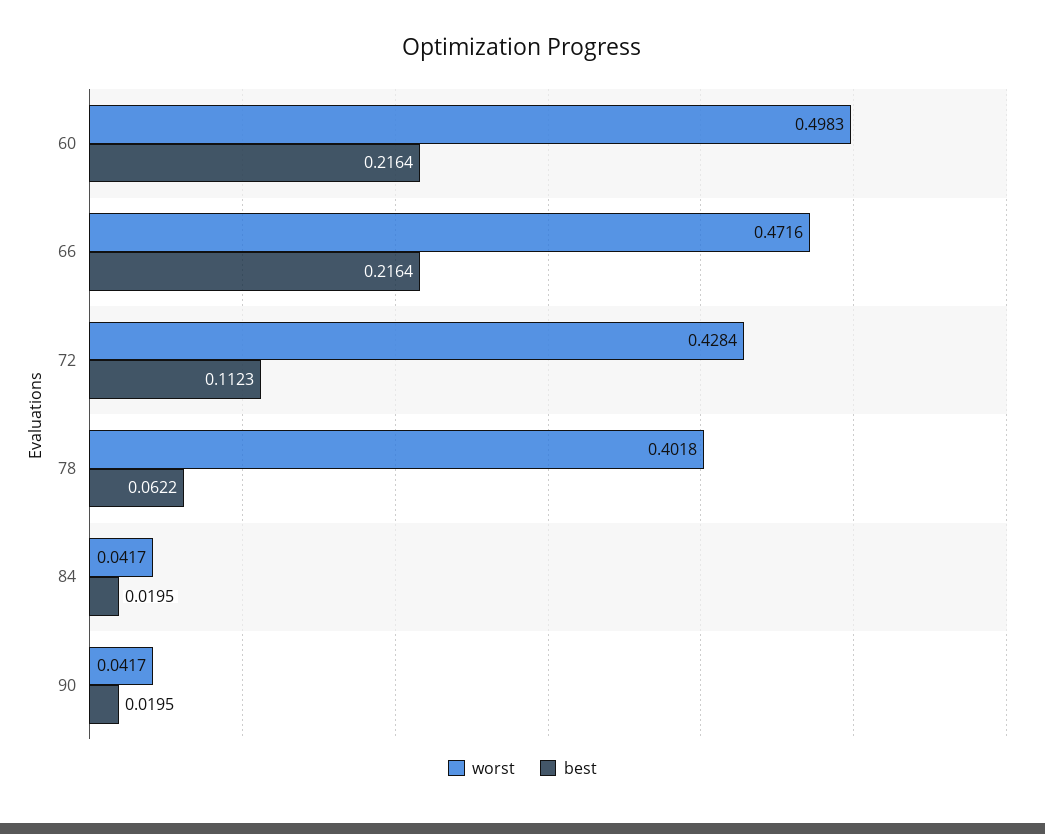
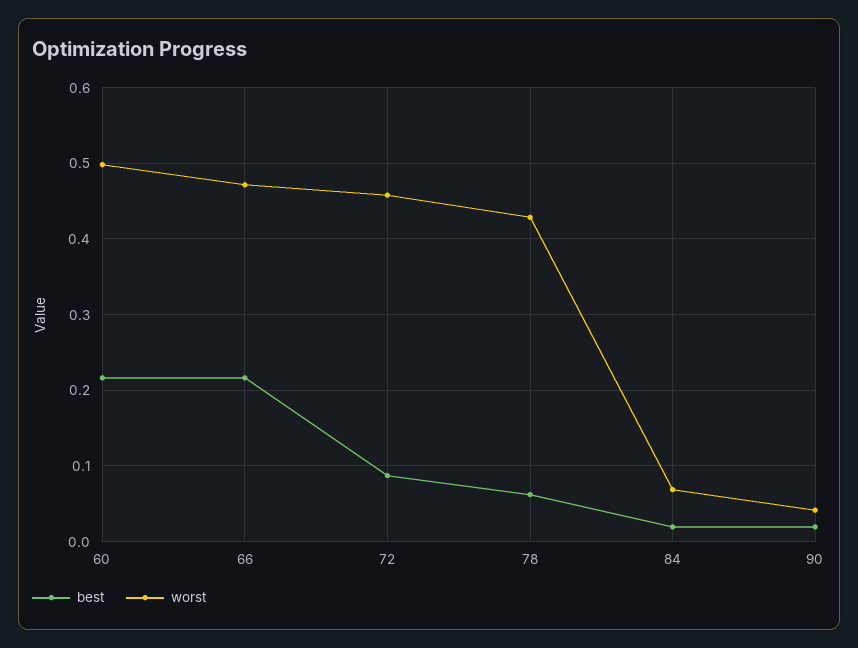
worst, 72: 0.4284 -> 0.46
best, 72: 0.1123 -> 0.09
worst, 78: 0.4018 -> 0.43
worst, 84: 0.0417 -> 0.07

